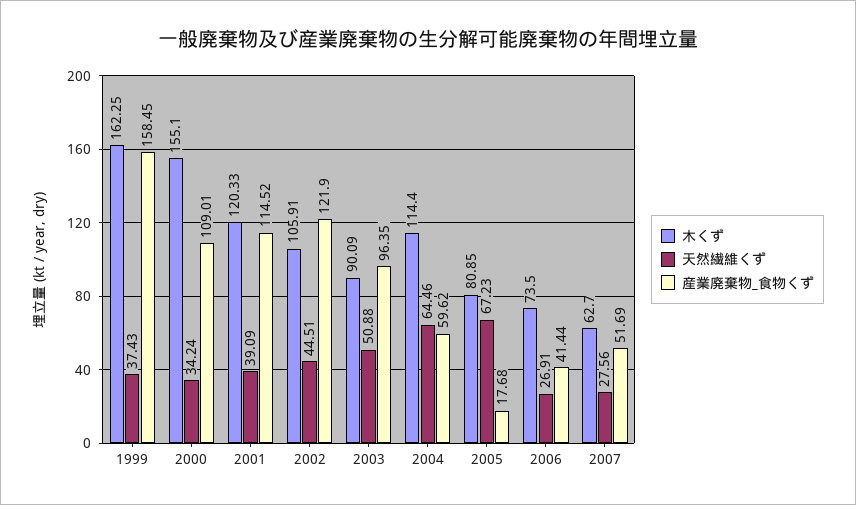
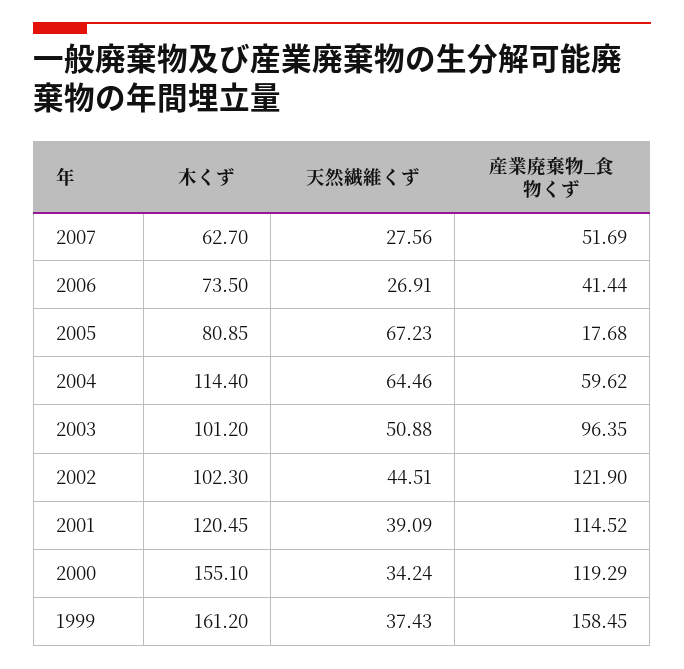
木くず, 1999: 162.25 -> 161.2
産業廃棄物_食物くず, 2000: 109.01 -> 119.29
木くず, 2001: 120.33 -> 120.45
木くず, 2002: 105.91 -> 102.3
木くず, 2003: 90.09 -> 101.2

